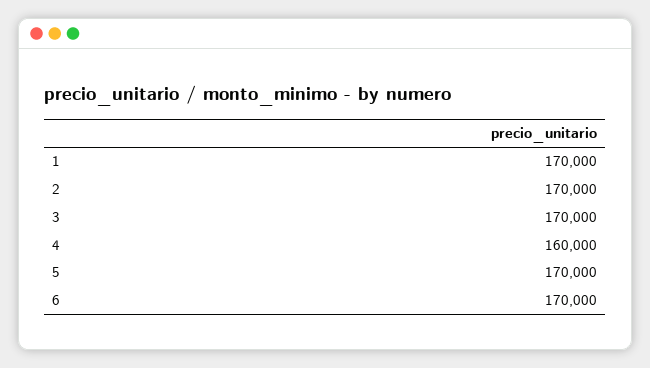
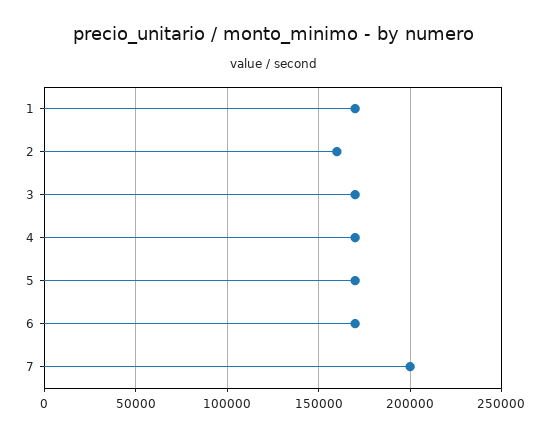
2: 170000 -> 160000
4: 160000 -> 170000
7: none -> 200000

